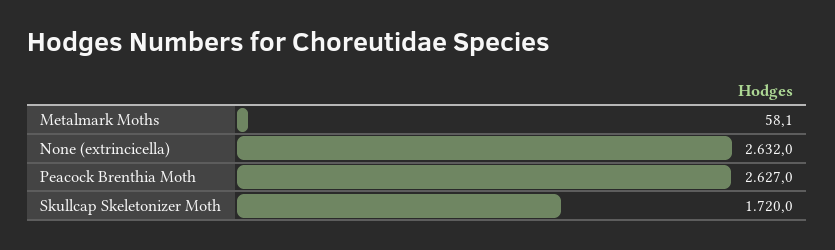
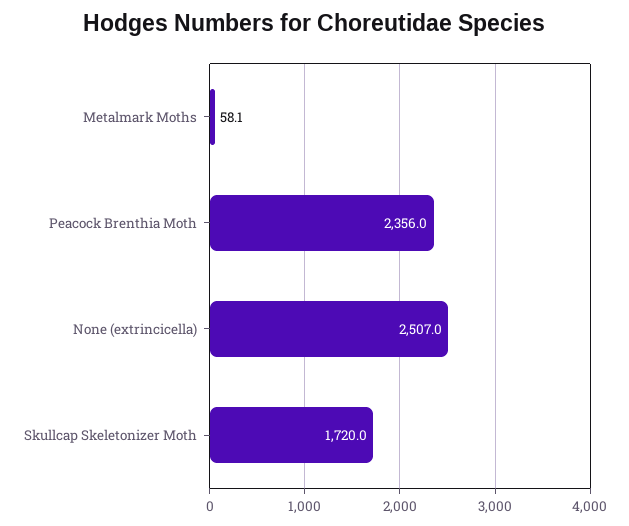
None (extrincicella): 2632 -> 2507
Peacock Brenthia Moth: 2627 -> 2356

